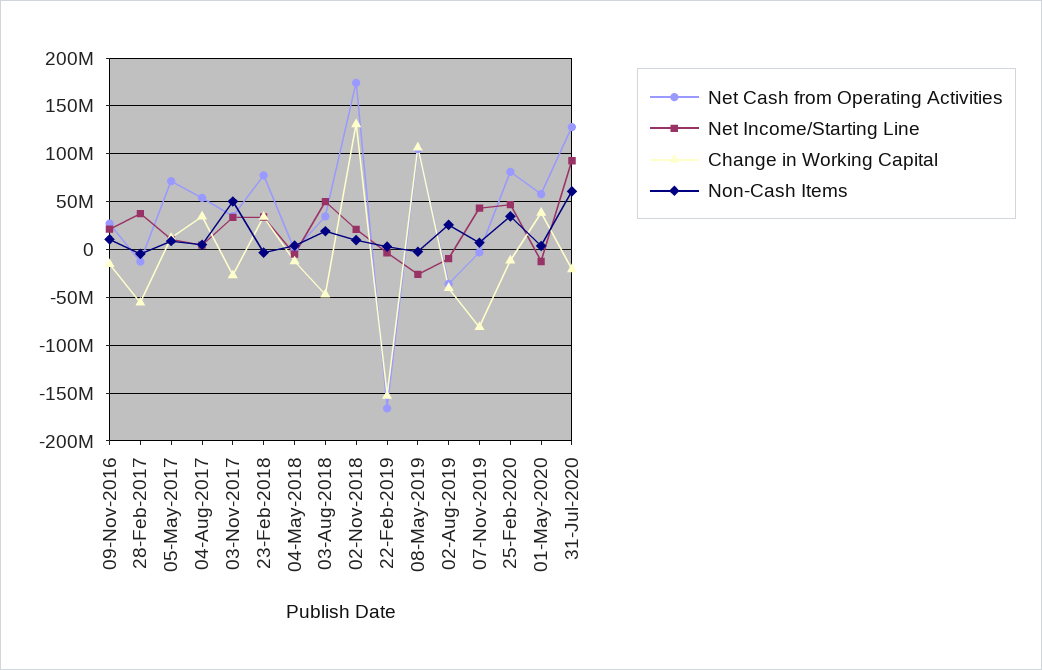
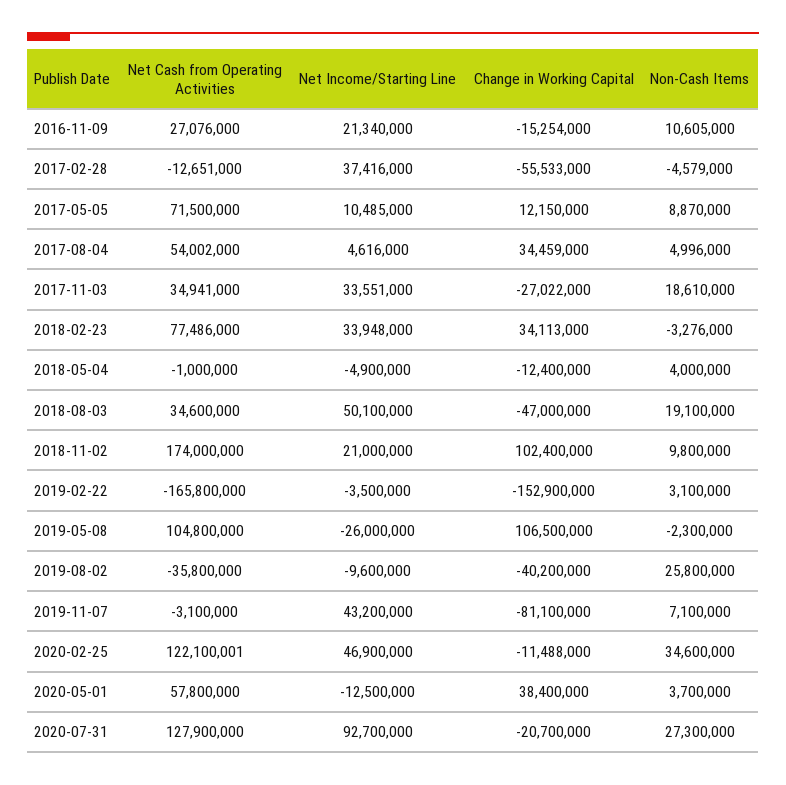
Non-Cash Items, 03-Nov-2017: 50000000 -> 18610000
Change in Working Capital, 02-Nov-2018: 130000000 -> 102400000
Net Cash from Operating Activities, 25-Feb-2020: 80000000 -> 122100001
Non-Cash Items, 31-Jul-2020: 60000000 -> 27300000

